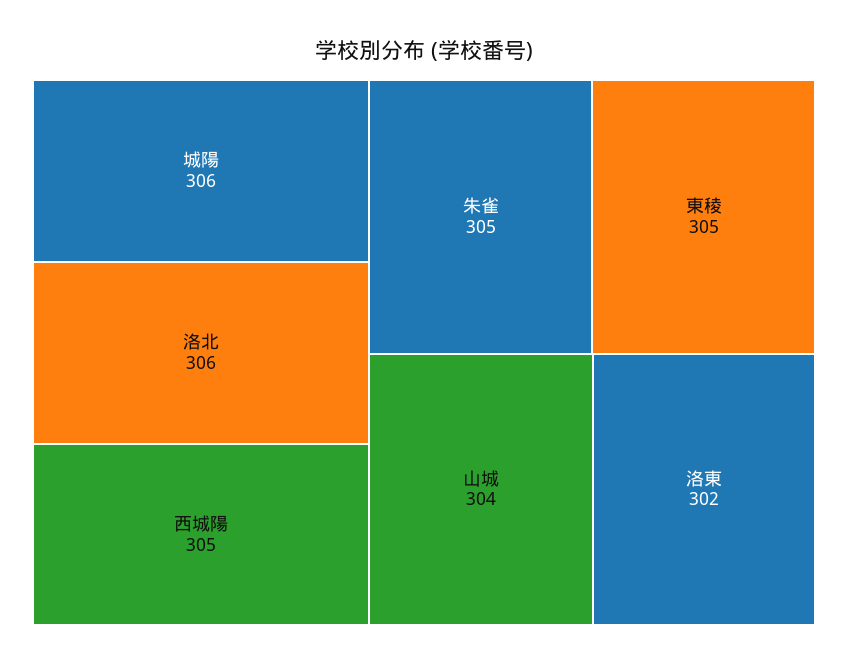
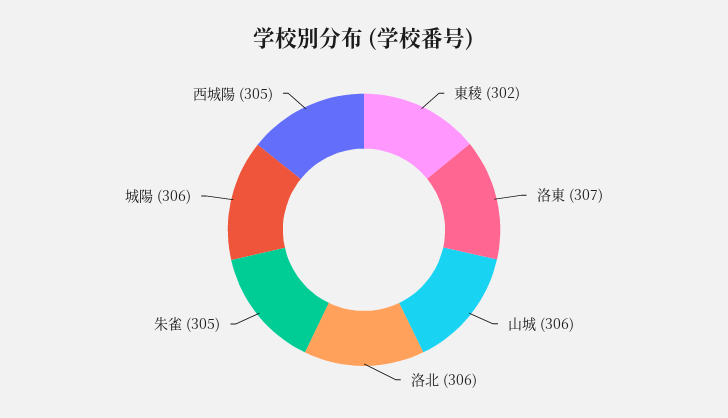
東稜: 305 -> 302
山城: 304 -> 306
洛東: 302 -> 307

